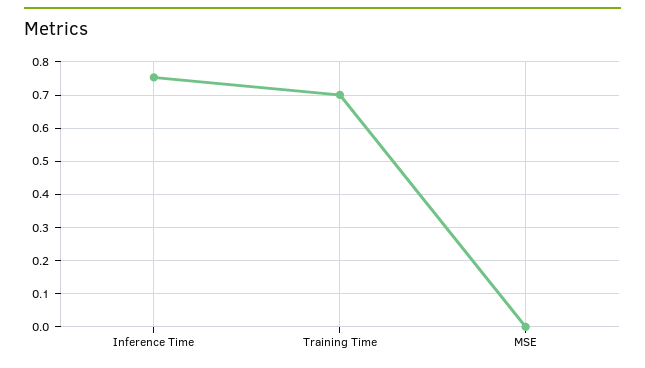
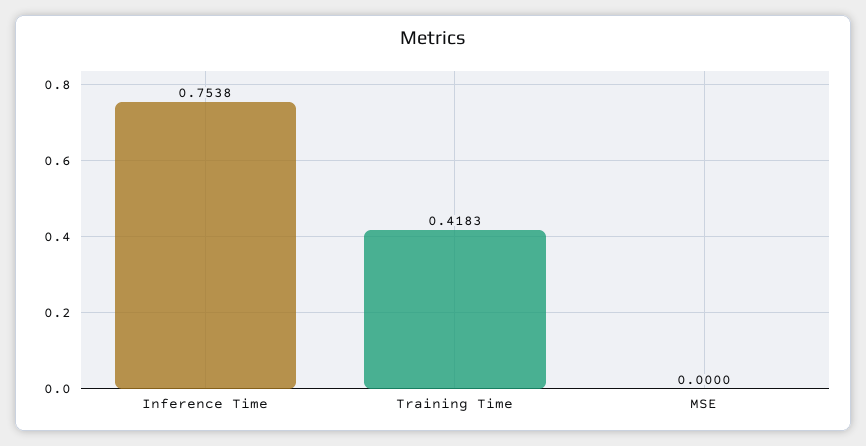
Training Time: 0.7 -> 0.4183

